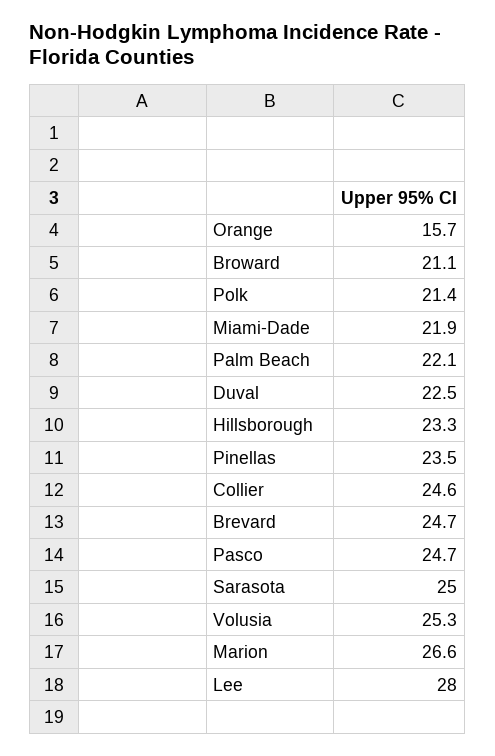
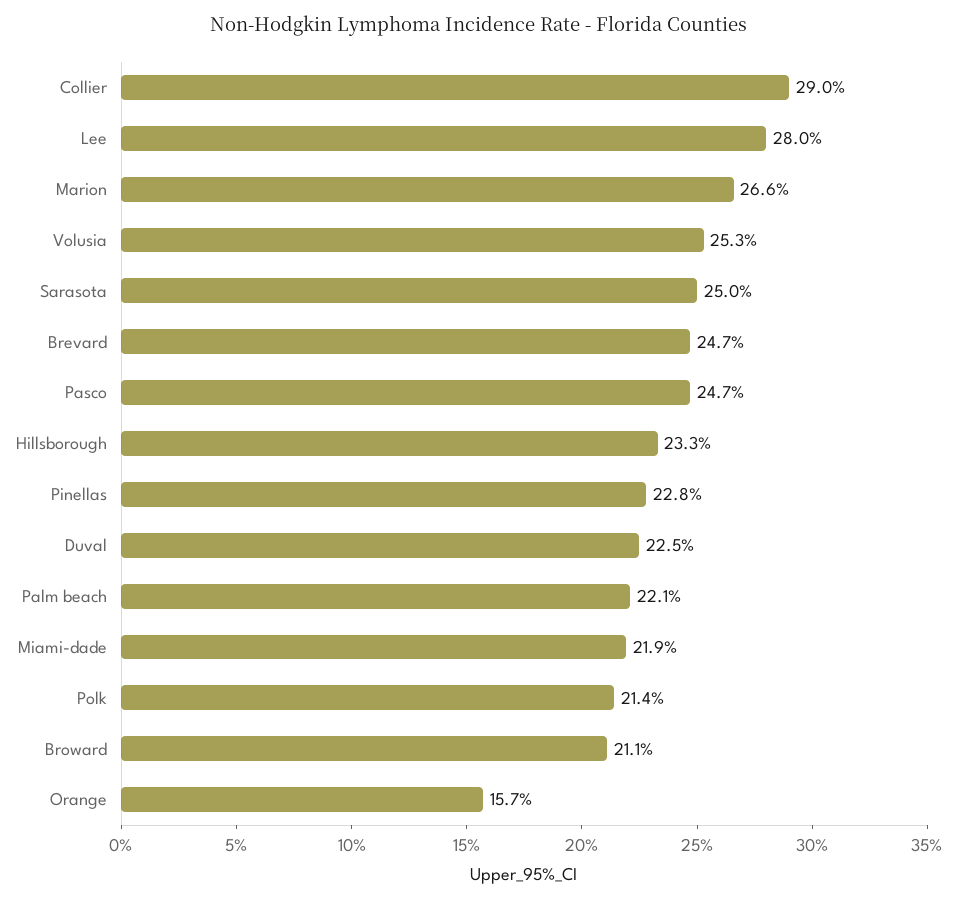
Pinellas: 23.5 -> 22.8
Collier: 24.6 -> 29

